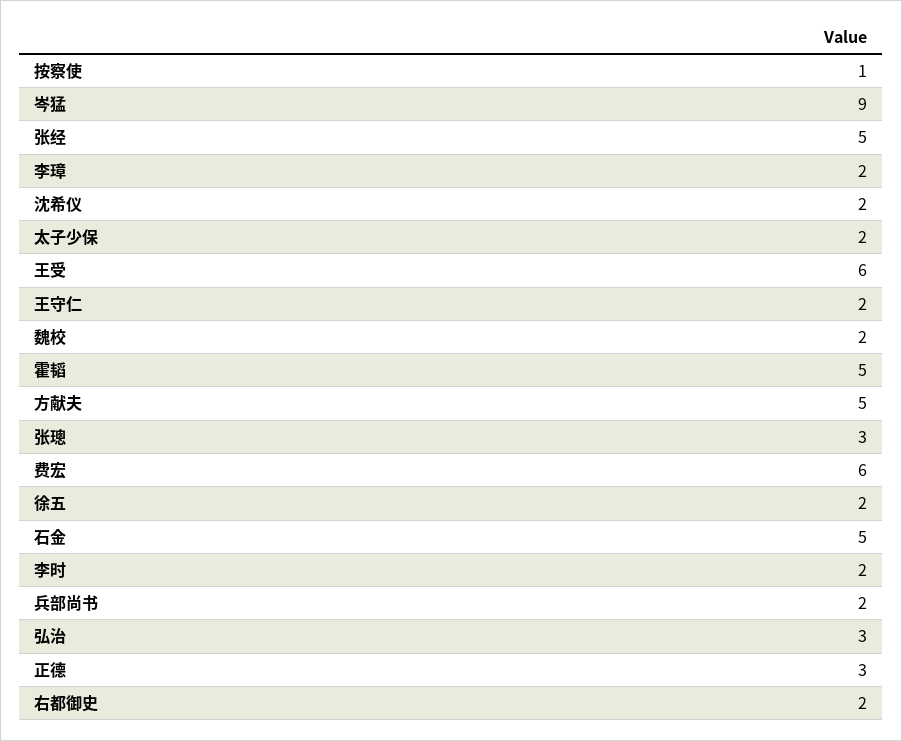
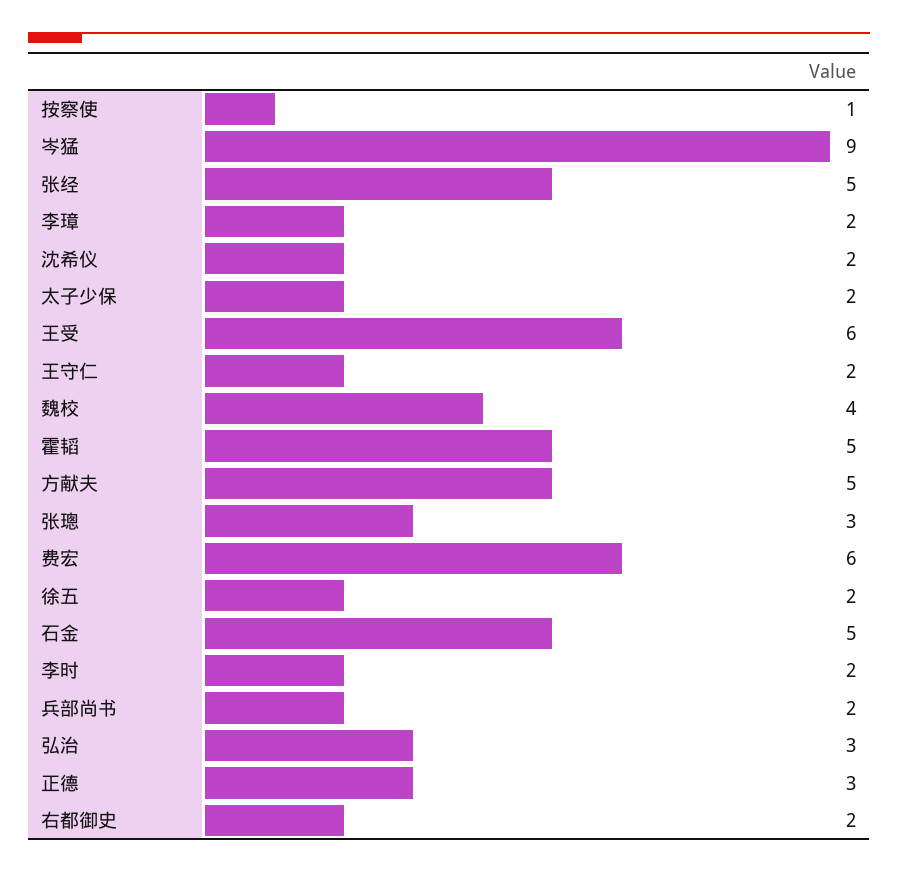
魏校: 2 -> 4

